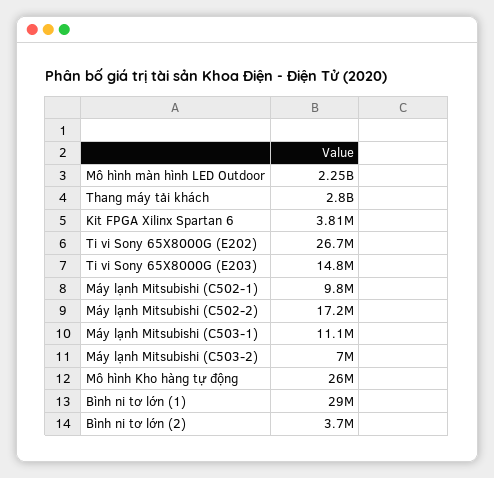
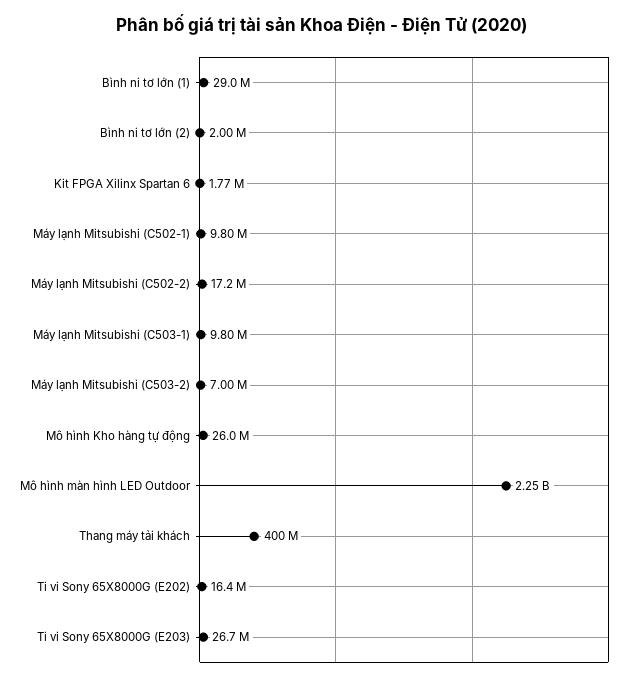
Thang máy tải khách: 2800000000 -> 400000000
Kit FPGA Xilinx Spartan 6: 3810000 -> 1770000
Ti vi Sony 65X8000G (E202): 26700000 -> 16400000
Ti vi Sony 65X8000G (E203): 14800000 -> 26700000
Máy lạnh Mitsubishi (C503-1): 11100000 -> 9800000
Bình ni tơ lớn (2): 3700000 -> 2000000

